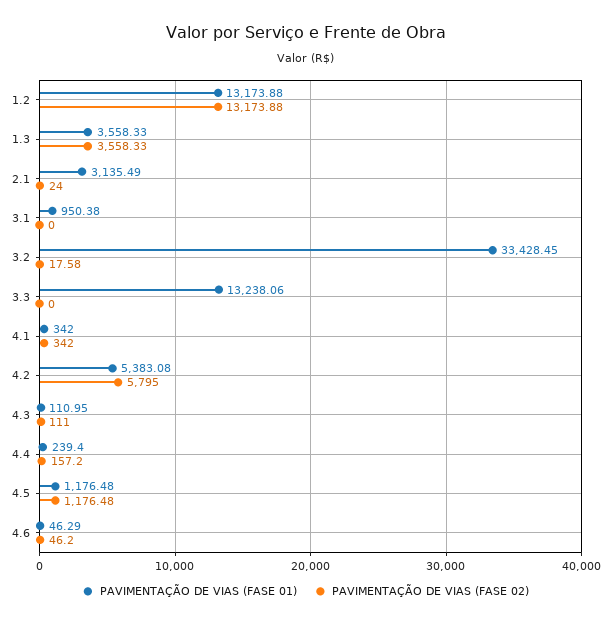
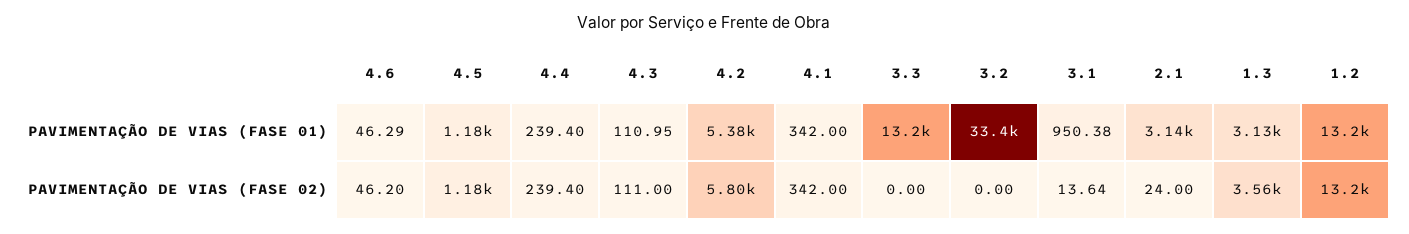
PAVIMENTAÇÃO DE VIAS (FASE 01), 1.3: 3558.33 -> 3130
PAVIMENTAÇÃO DE VIAS (FASE 02), 3.1: 0 -> 13.64
PAVIMENTAÇÃO DE VIAS (FASE 02), 3.2: 17.58 -> 0
PAVIMENTAÇÃO DE VIAS (FASE 02), 4.4: 157.2 -> 239.4

